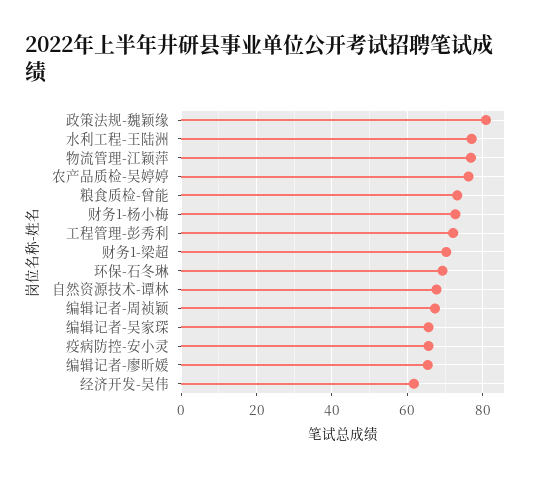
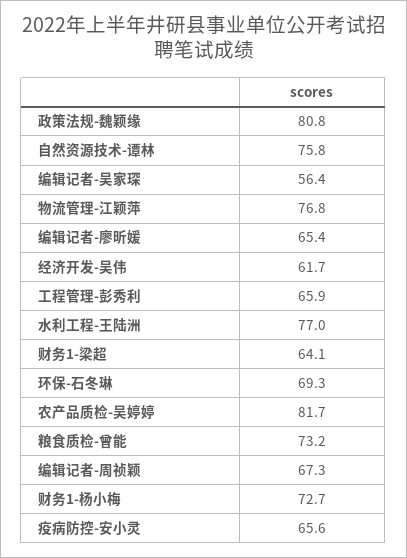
农产品质检-吴婷婷: 76 -> 81.7
工程管理-彭秀利: 72 -> 65.9
财务1-梁超: 70 -> 64.1
自然资源技术-谭林: 68 -> 75.8
编辑记者-吴家琛: 66 -> 56.4

